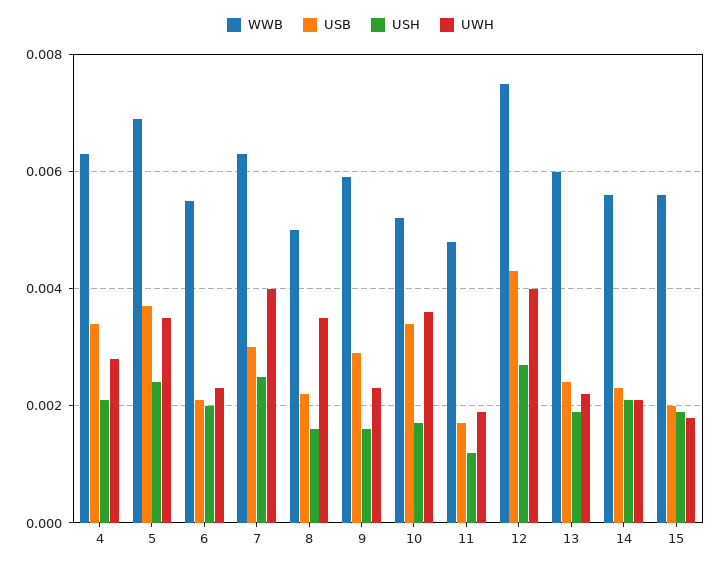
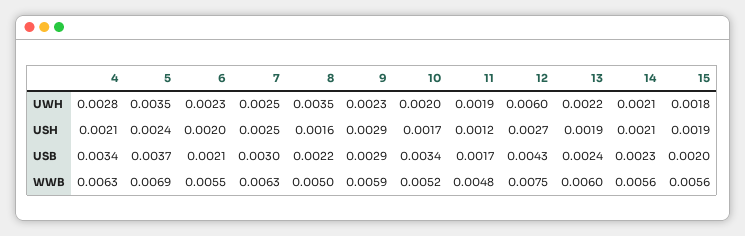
UWH, 7: 0.004 -> 0.0025
USH, 9: 0.0015 -> 0.0029
UWH, 10: 0.0035 -> 0.002
UWH, 12: 0.004 -> 0.006

